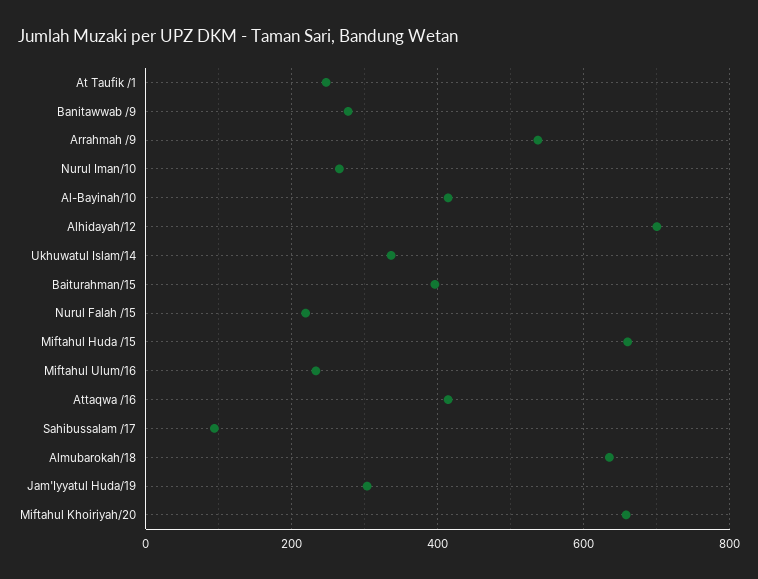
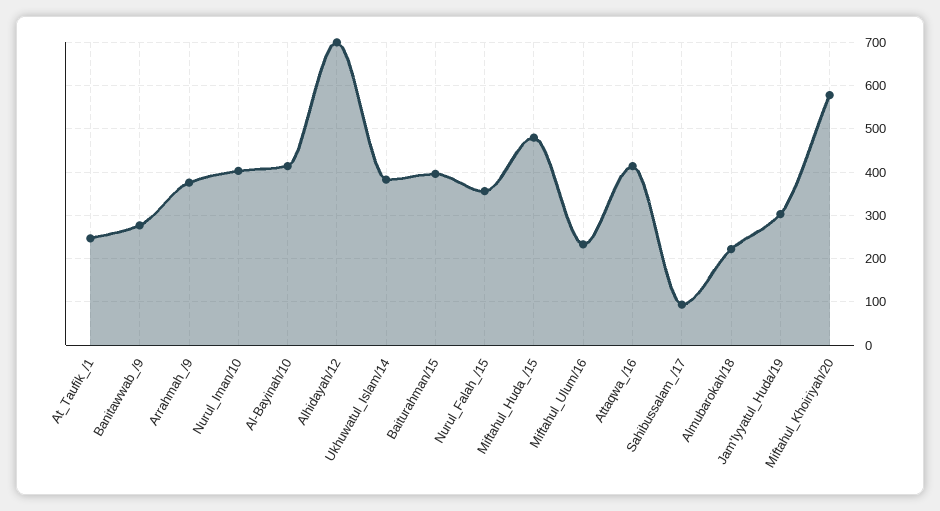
Arrahmah /9: 540 -> 380
Nurul Iman/10: 260 -> 400
Ukhuwatul Islam/14: 340 -> 380
Nurul Falah /15: 220 -> 360
Miftahul Huda /15: 660 -> 480
Almubarokah/18: 640 -> 220
Miftahul Khoiriyah/20: 660 -> 580

